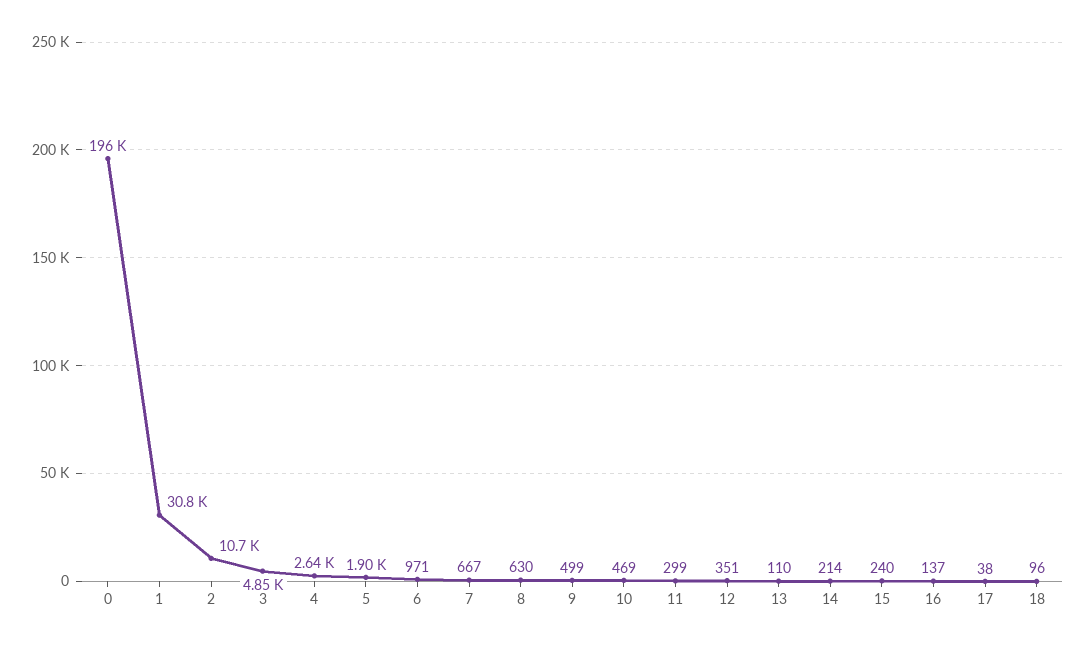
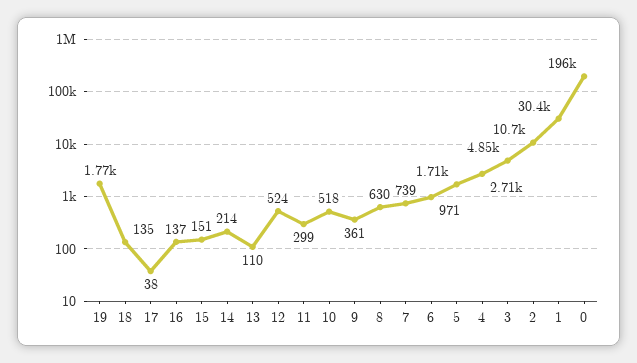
1: 30800 -> 30400
4: 2640 -> 2710
5: 1900 -> 1710
7: 667 -> 739
9: 499 -> 361
10: 469 -> 518
12: 351 -> 524
15: 240 -> 151
18: 96 -> 135
19: none -> 1770

